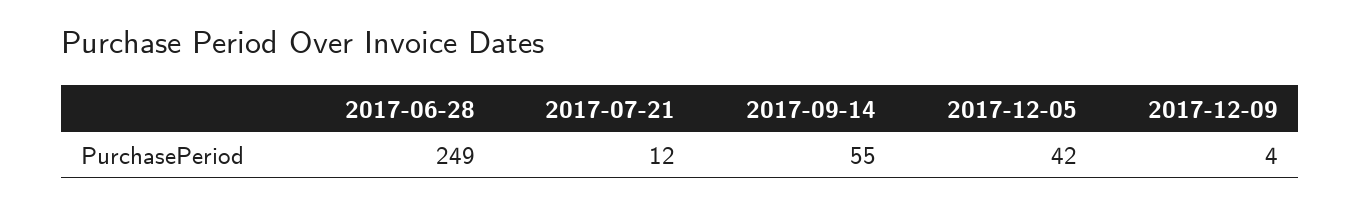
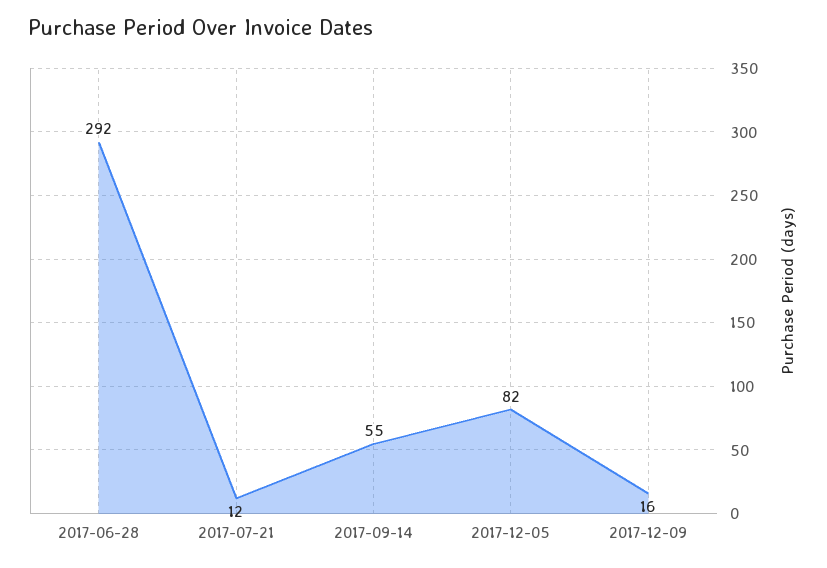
2017-06-28: 249 -> 292
2017-12-05: 42 -> 82
2017-12-09: 4 -> 16

